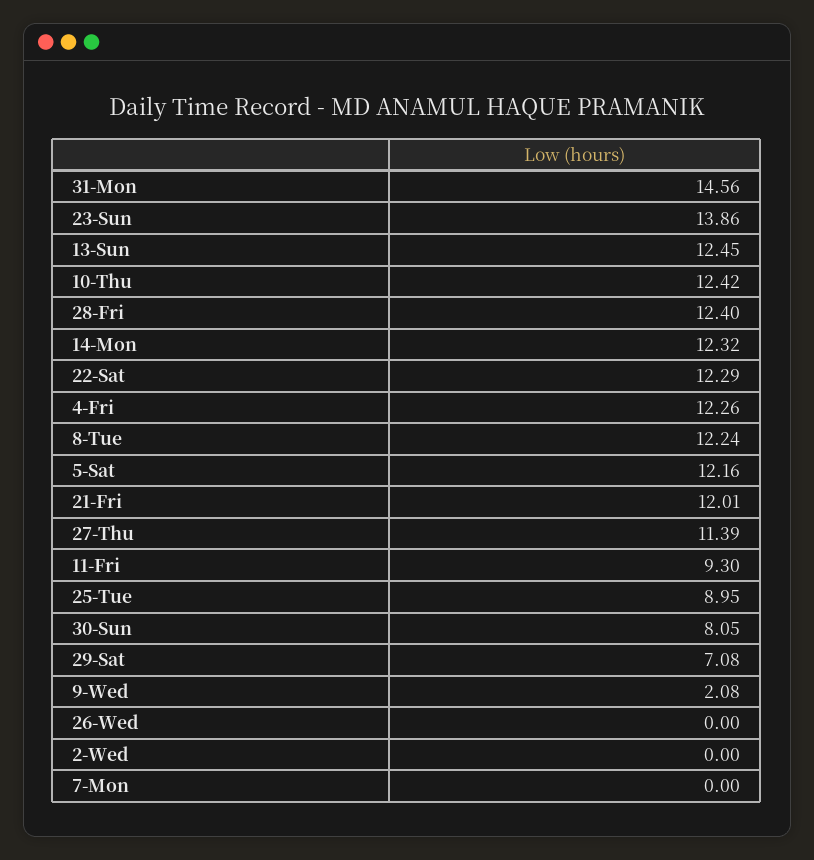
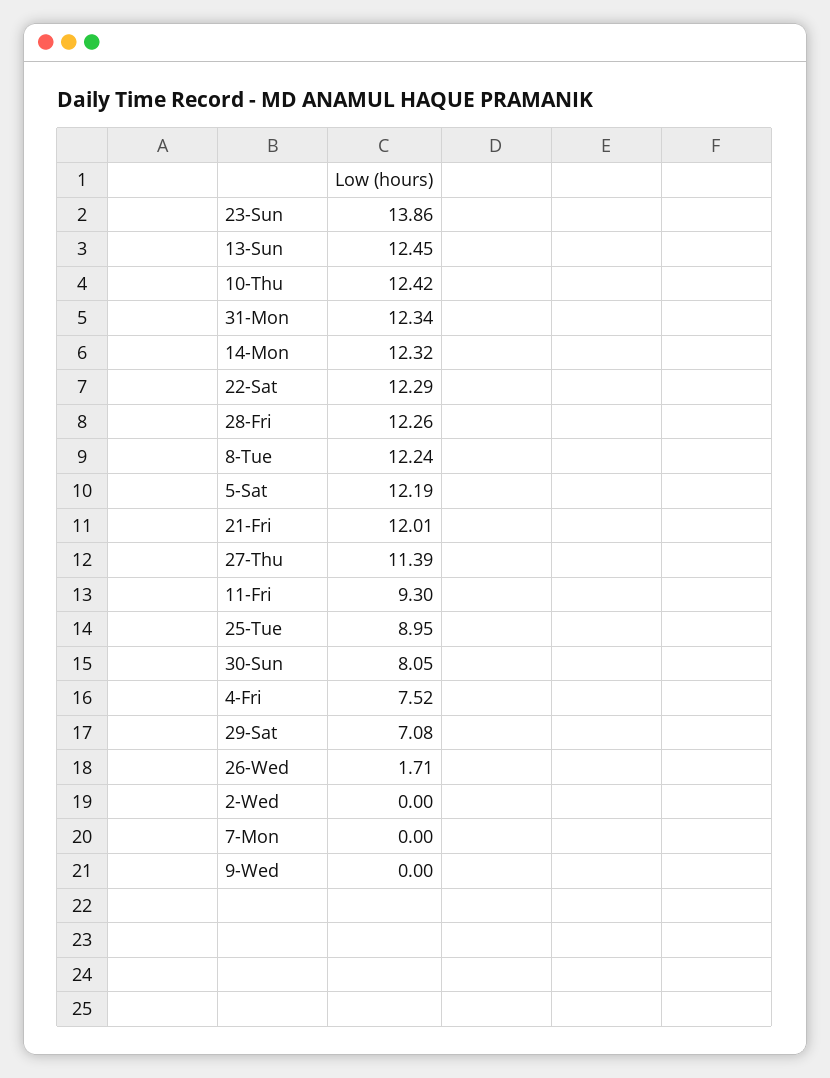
31-Mon: 14.56 -> 12.34
28-Fri: 12.4 -> 12.26
4-Fri: 12.26 -> 7.52
5-Sat: 12.16 -> 12.19
9-Wed: 2.08 -> 0
26-Wed: 0 -> 1.71

